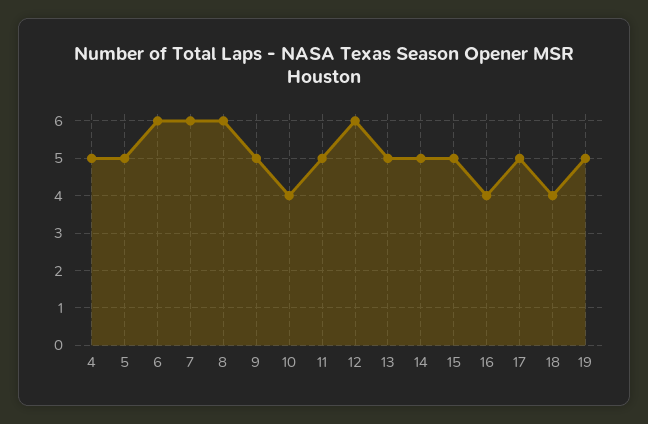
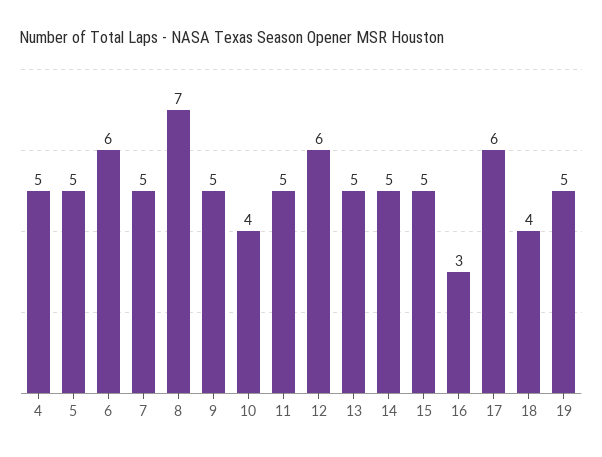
7: 6 -> 5
8: 6 -> 7
16: 4 -> 3
17: 5 -> 6

